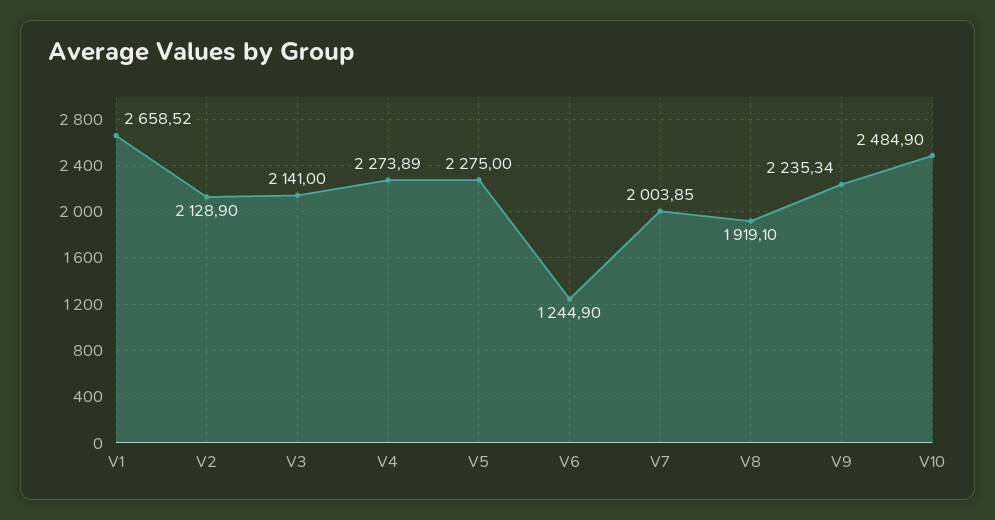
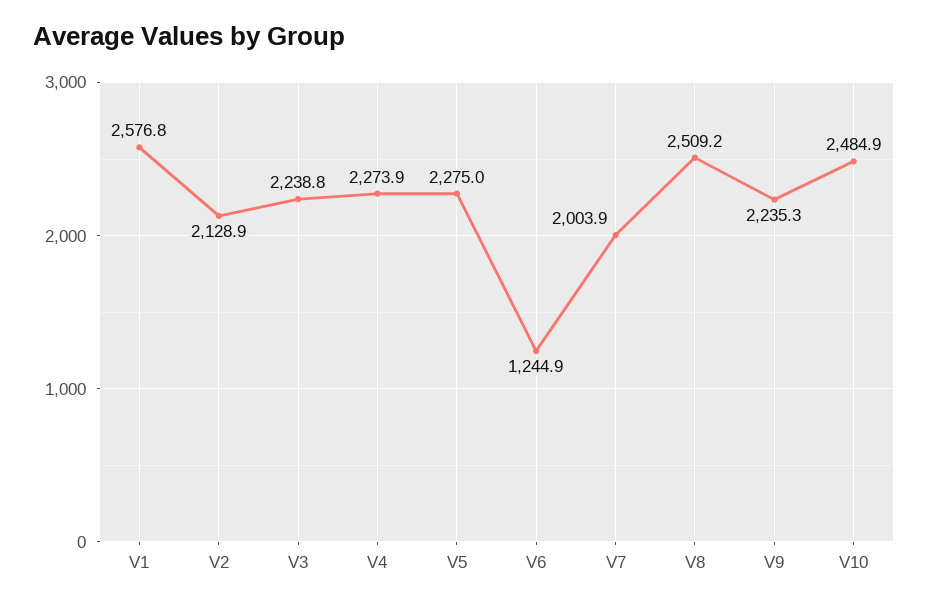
V1: 2658.52 -> 2576.8
V3: 2141 -> 2238.8
V8: 1919.1 -> 2509.2

